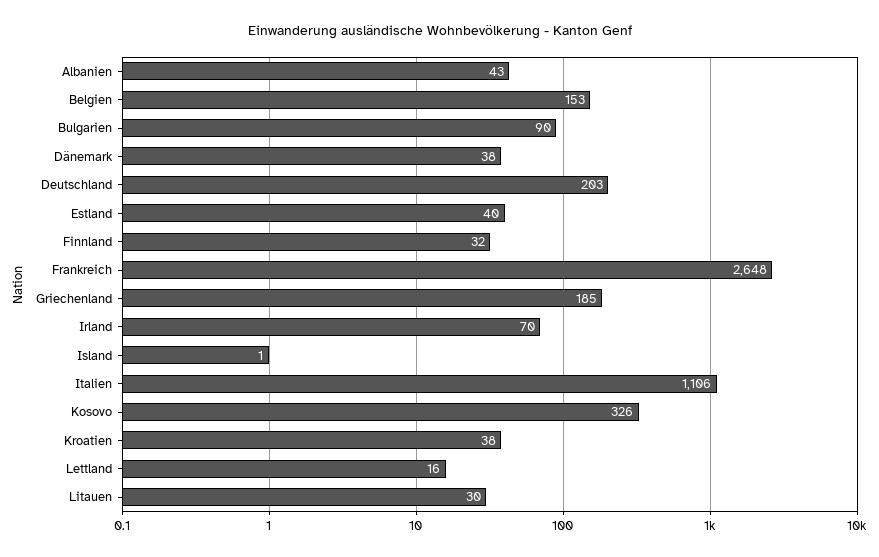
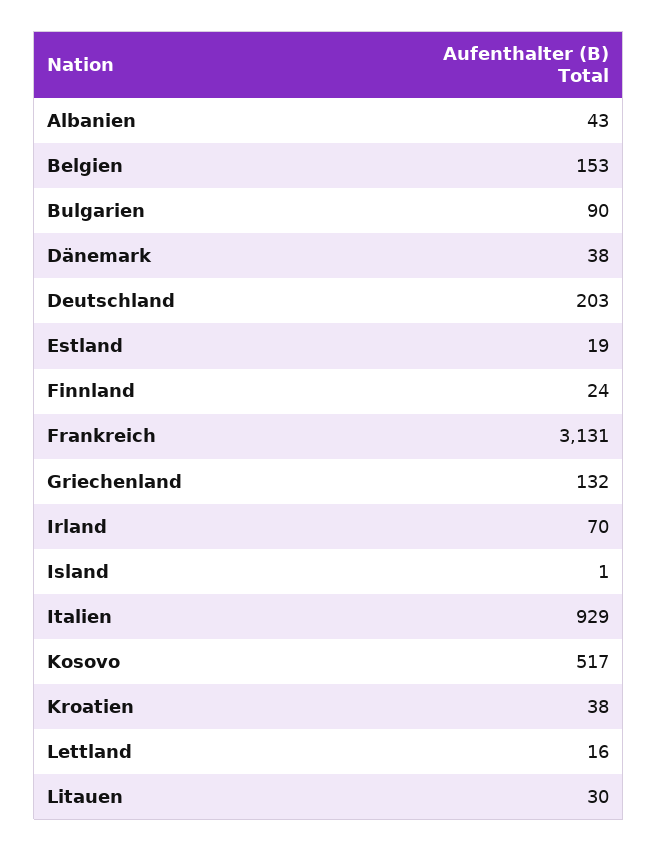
Estland: 40 -> 19
Finnland: 32 -> 24
Frankreich: 2648 -> 3131
Griechenland: 185 -> 132
Italien: 1106 -> 929
Kosovo: 326 -> 517

